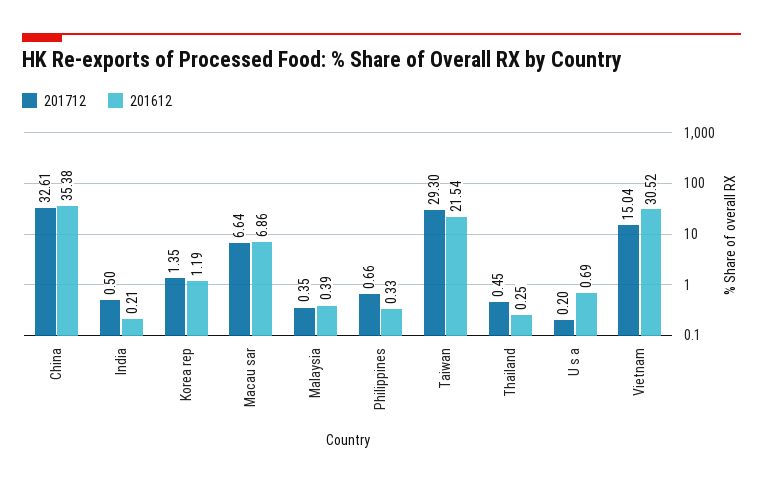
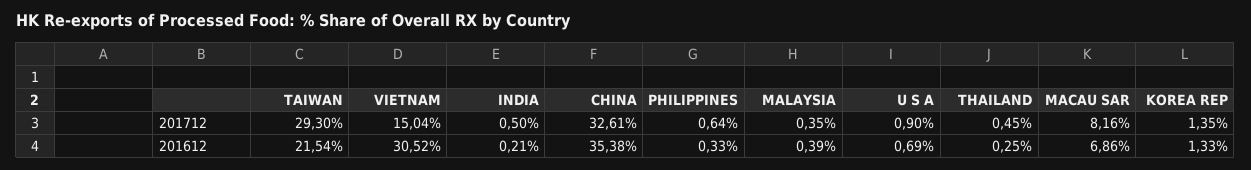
201612, Korea rep: 1.19 -> 1.33
201712, Macau sar: 6.64 -> 8.16
201712, Philippines: 0.66 -> 0.64
201712, U s a: 0.2 -> 0.9

